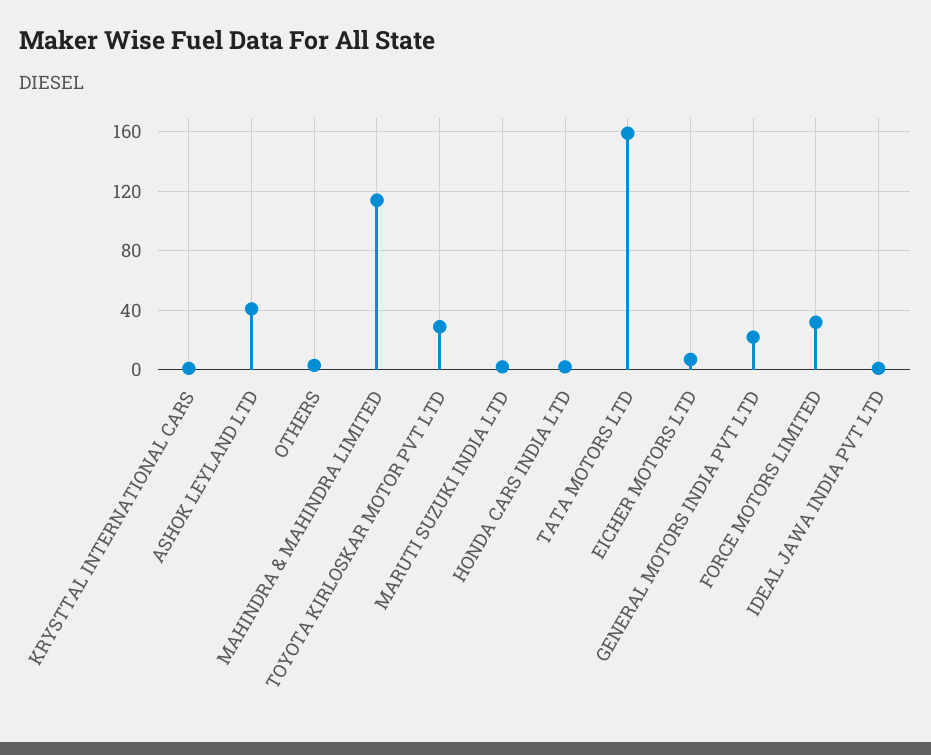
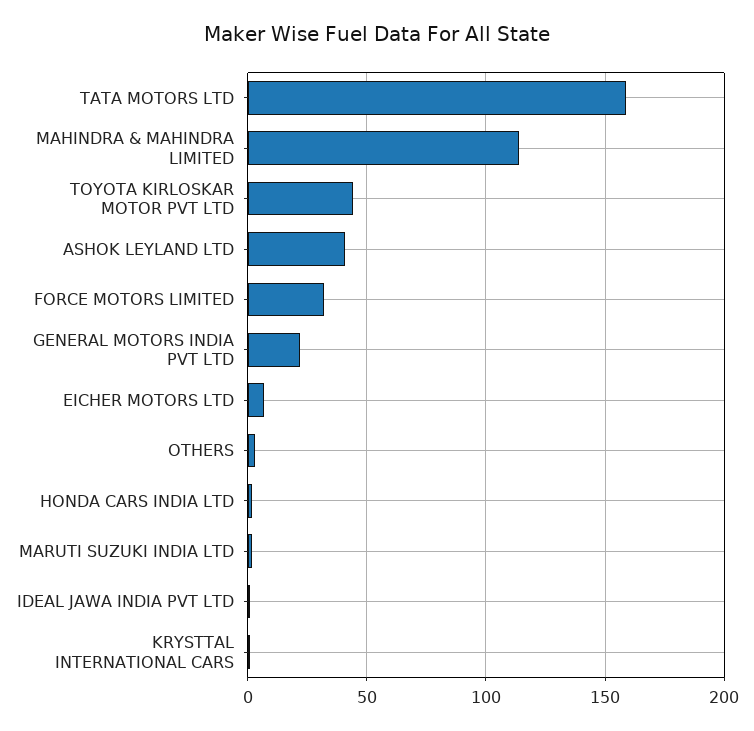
TOYOTA KIRLOSKAR MOTOR PVT LTD: 30 -> 45

